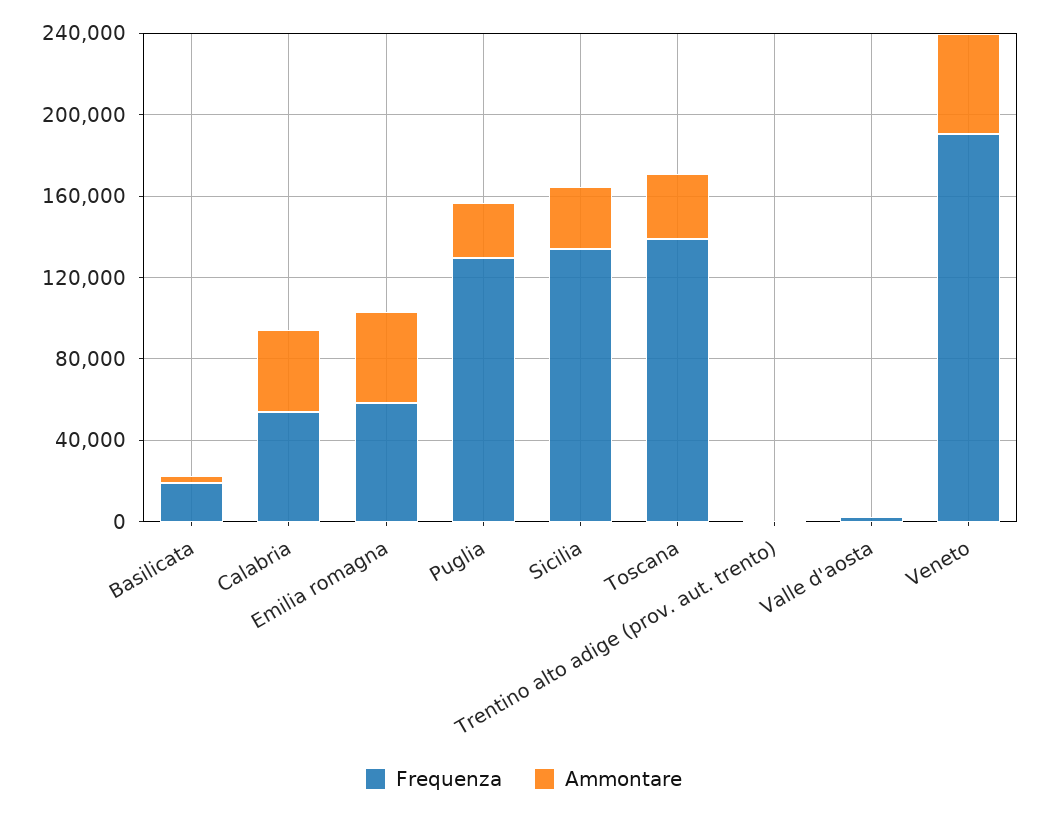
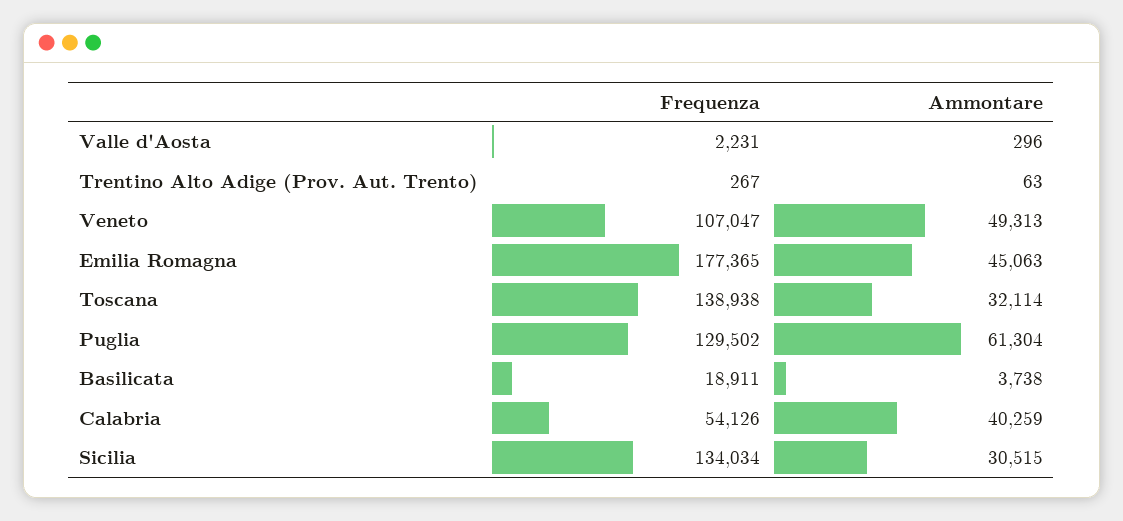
Frequenza, Emilia romagna: 60000 -> 177365
Ammontare, Puglia: 30000 -> 61304
Frequenza, Veneto: 190000 -> 107047

